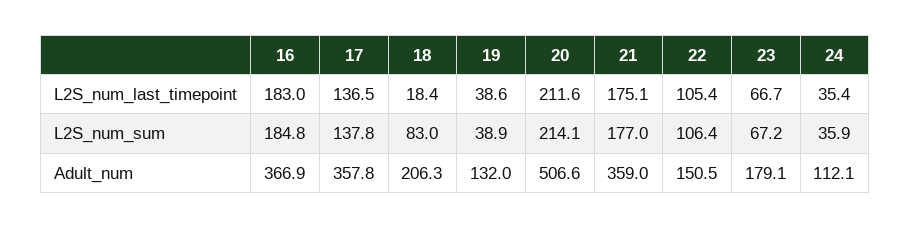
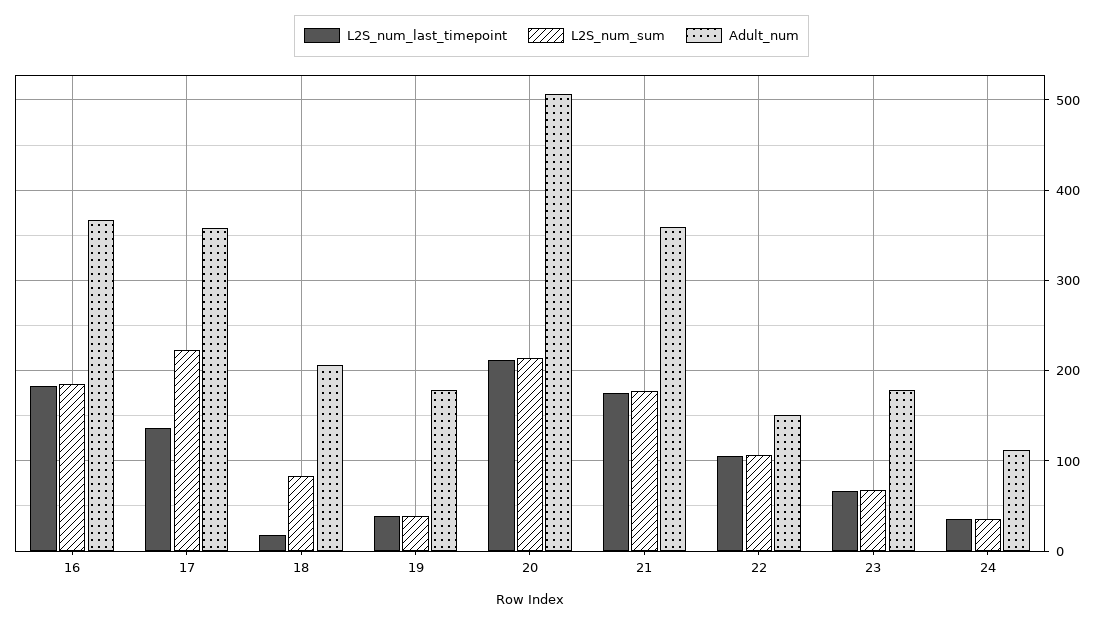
L2S_num_sum, 17: 137.8 -> 220
Adult_num, 19: 132 -> 180

